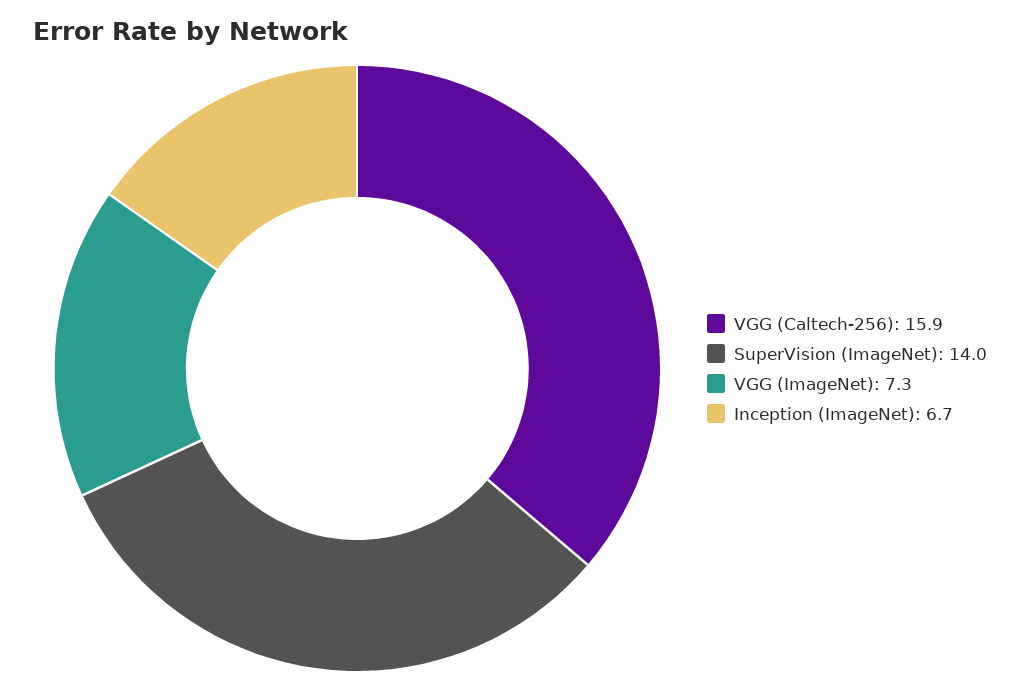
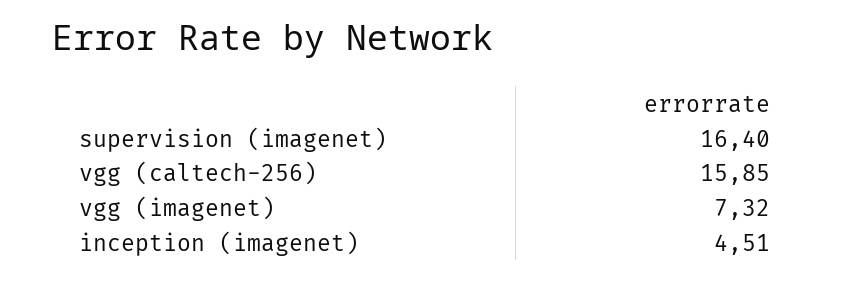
SuperVision (ImageNet): 14 -> 16.4
Inception (ImageNet): 6.7 -> 4.51

